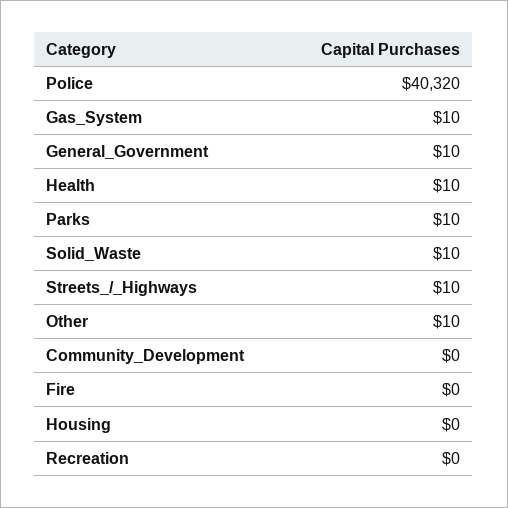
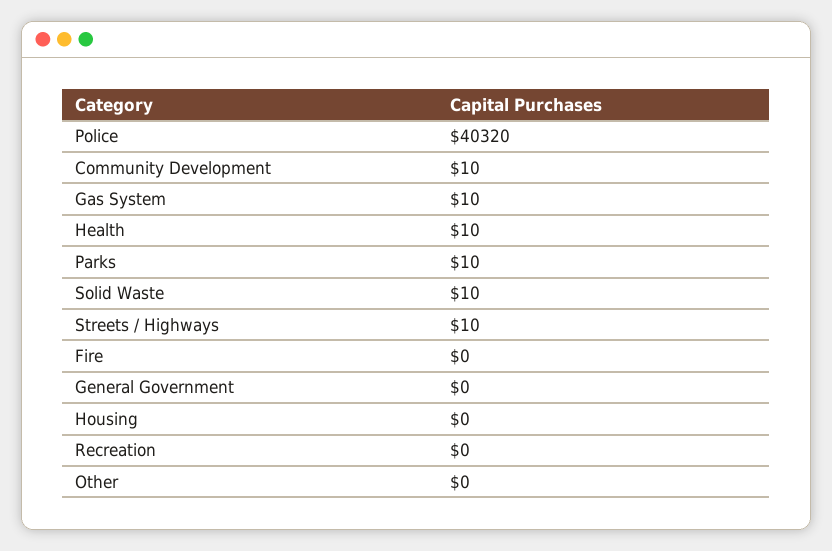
General_Government: 10 -> 0
Other: 10 -> 0
Community_Development: 0 -> 10

